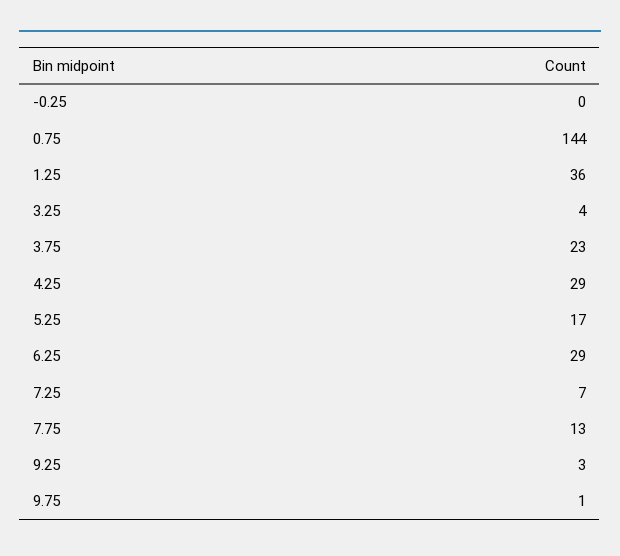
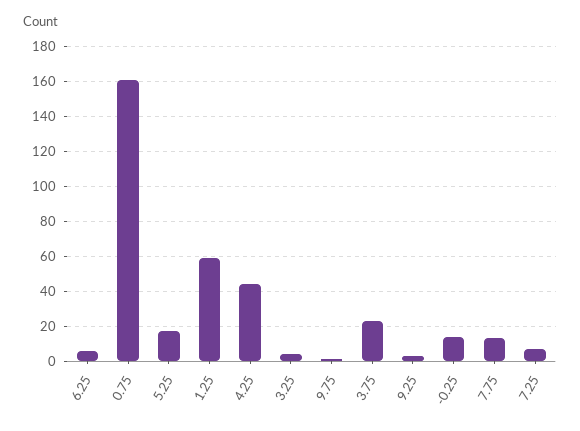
-0.25: 0 -> 15
0.75: 144 -> 160
1.25: 36 -> 60
4.25: 29 -> 45
6.25: 29 -> 5

